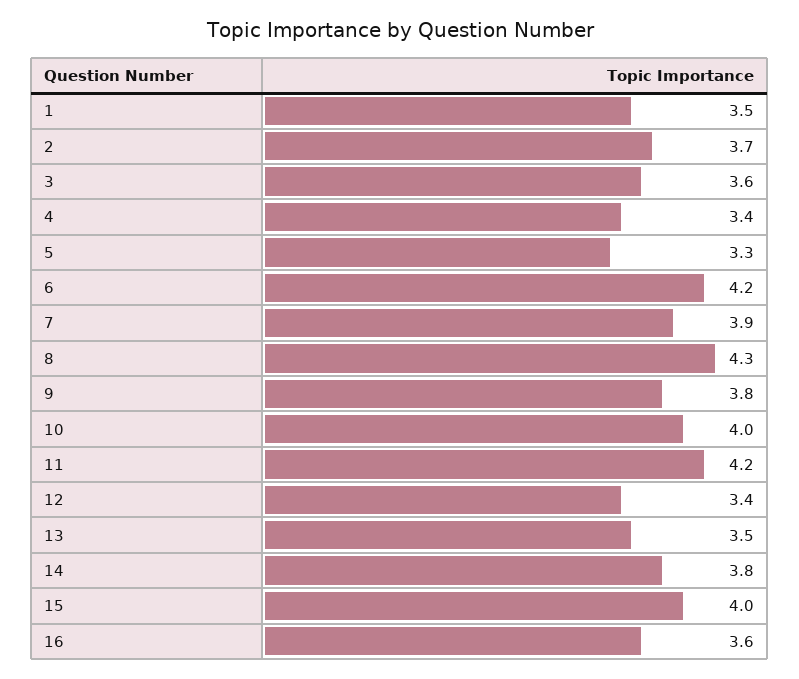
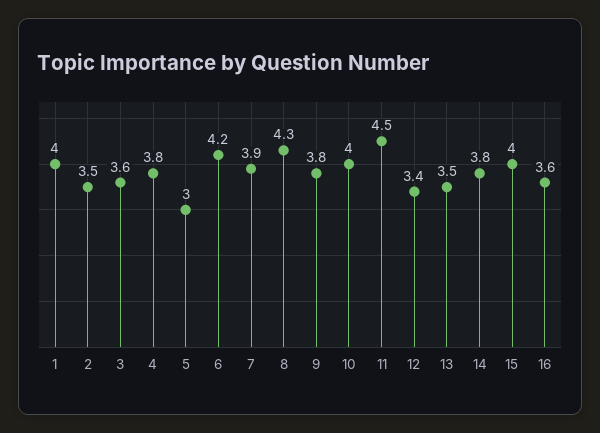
1: 3.5 -> 4
2: 3.7 -> 3.5
4: 3.4 -> 3.8
5: 3.3 -> 3
11: 4.2 -> 4.5

